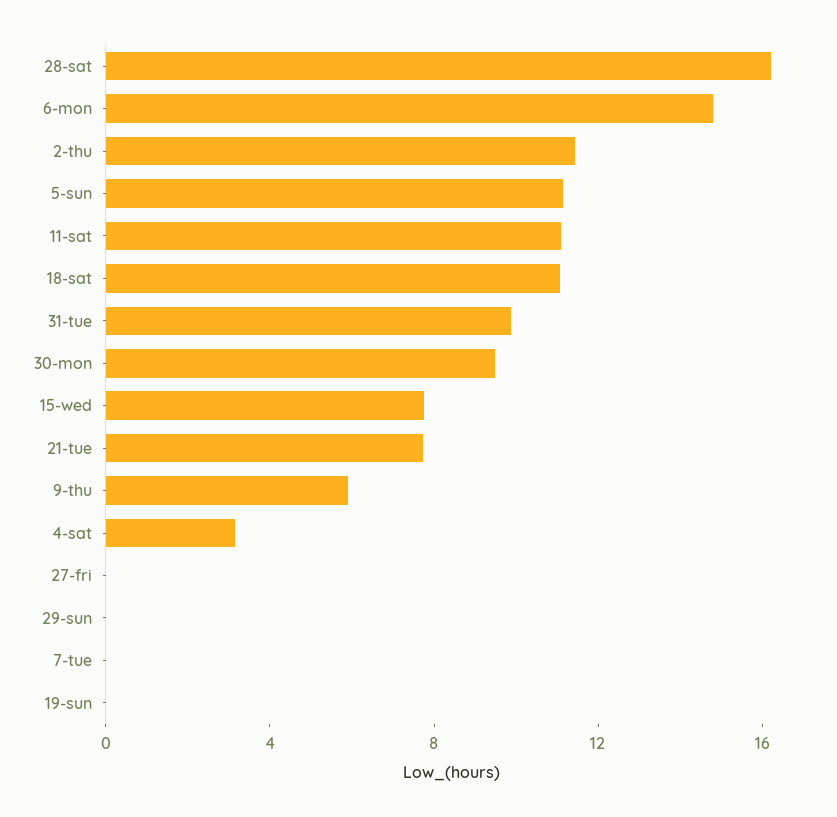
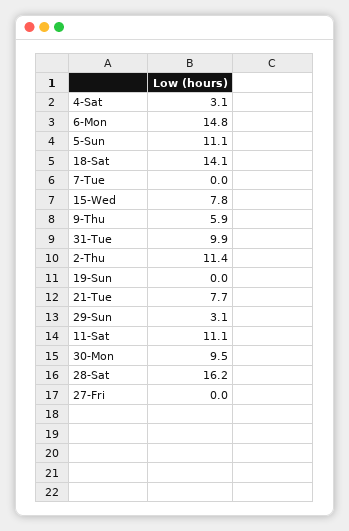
18-sat: 11 -> 14.1
29-sun: 0 -> 3.1

